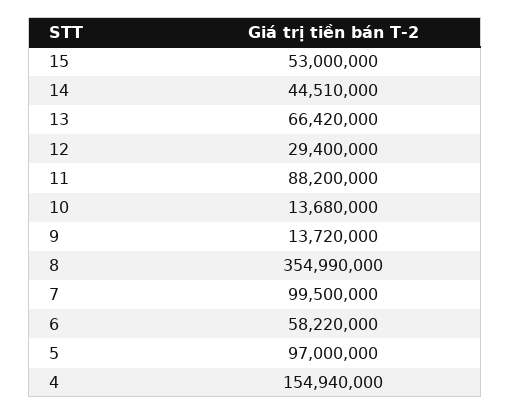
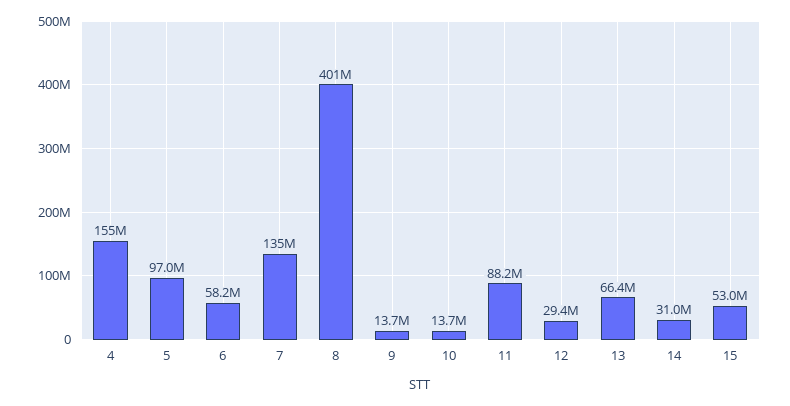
14: 44510000 -> 31000000
8: 354990000 -> 401000000
7: 99500000 -> 135000000

